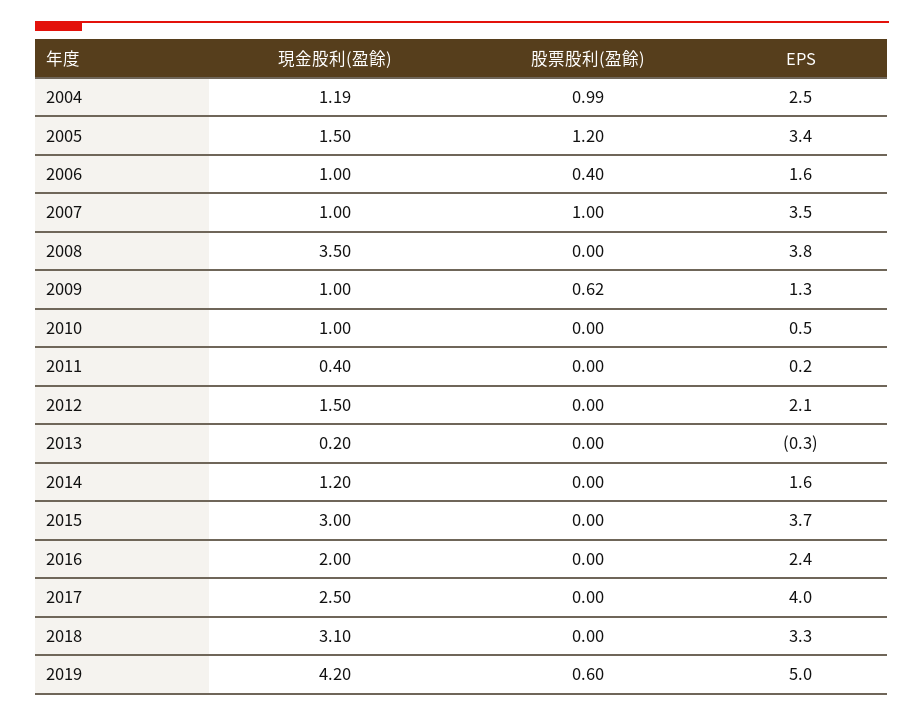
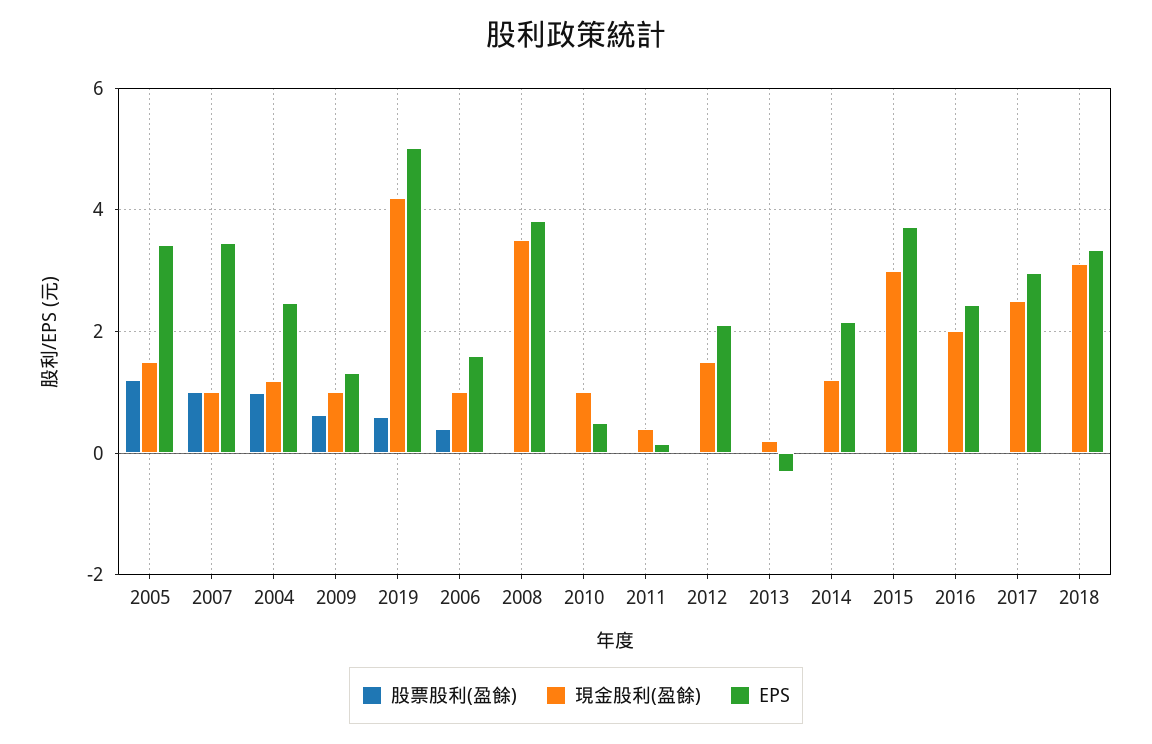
EPS, 2014: 1.6 -> 2.2
EPS, 2017: 4 -> 3

